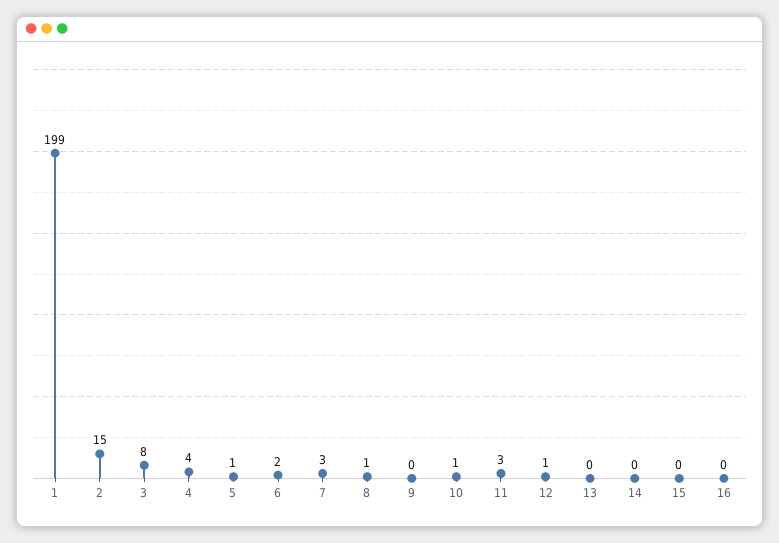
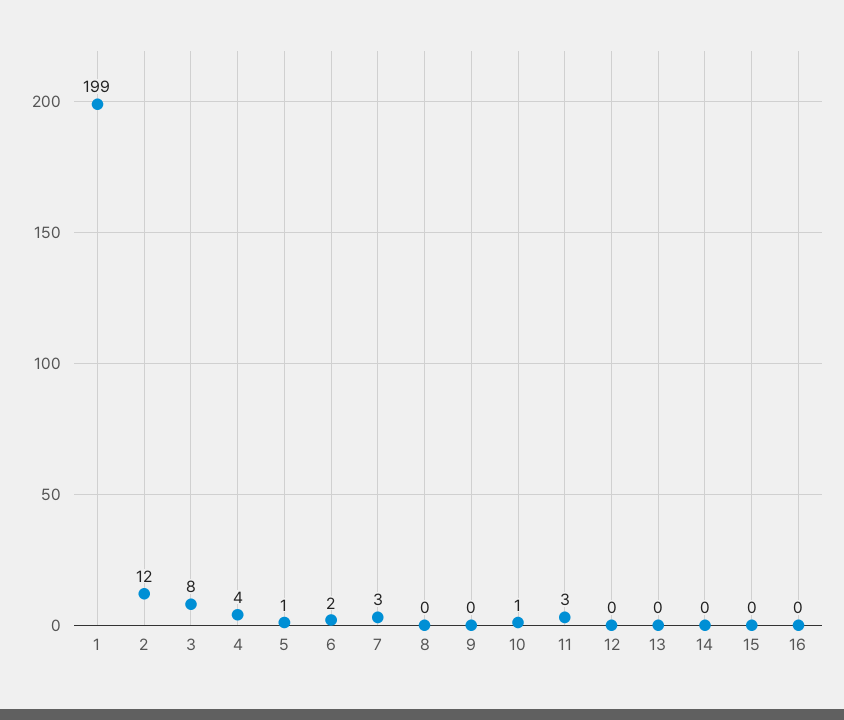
2: 15 -> 12
8: 1 -> 0
12: 1 -> 0

